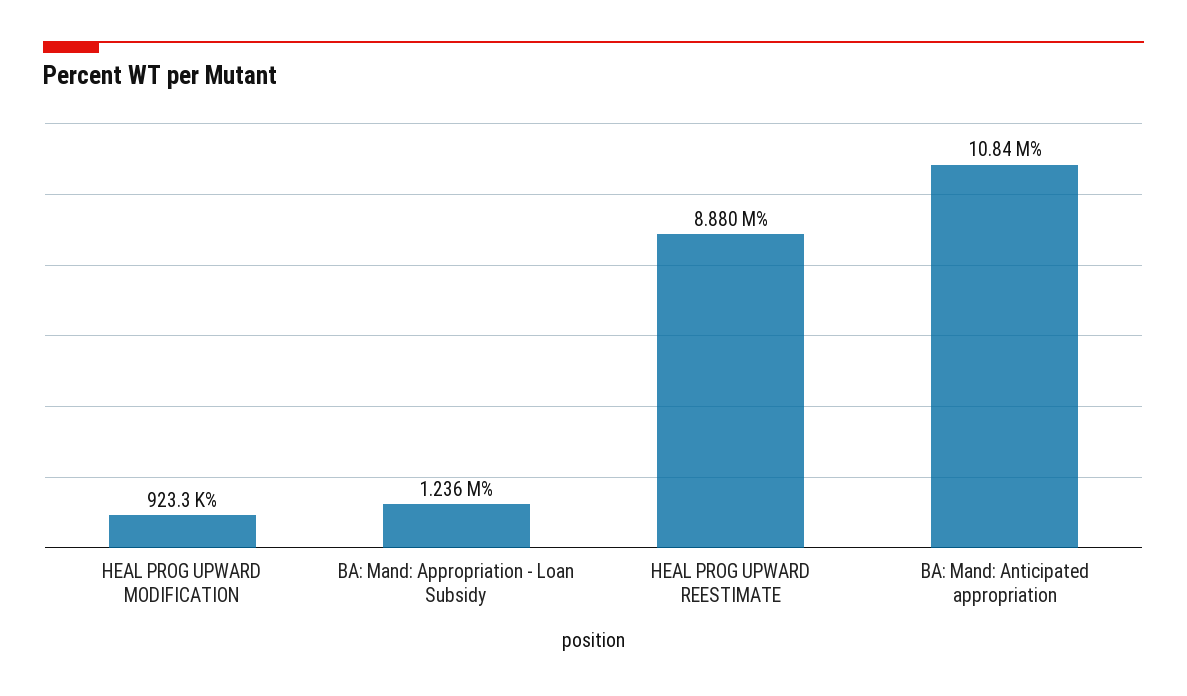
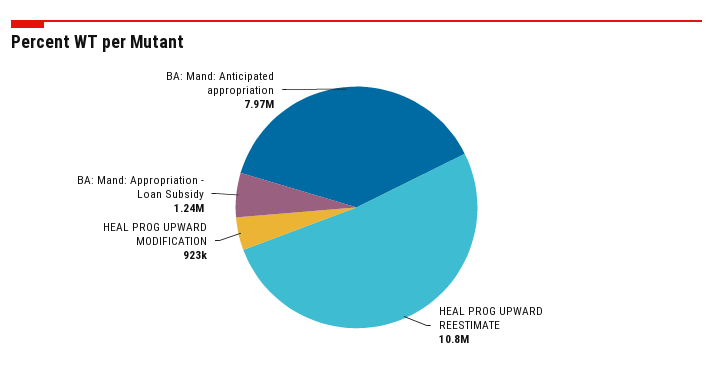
HEAL PROG UPWARD REESTIMATE: 8880000 -> 10800000
BA: Mand: Anticipated appropriation: 10840000 -> 7970000

